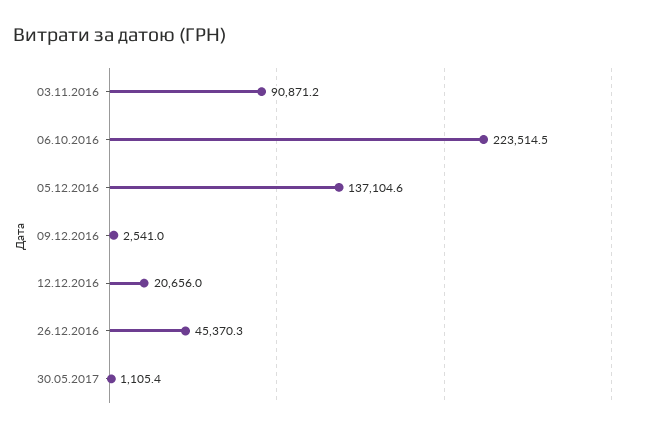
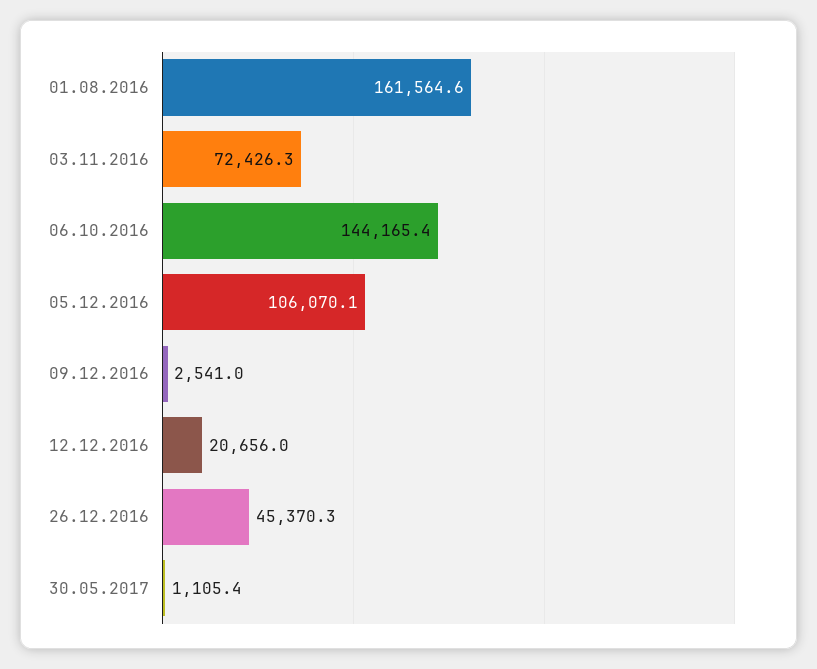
03.11.2016: 90871.2 -> 72426.3
06.10.2016: 223514.5 -> 144165.4
05.12.2016: 137104.6 -> 106070.1
01.08.2016: none -> 161564.6

